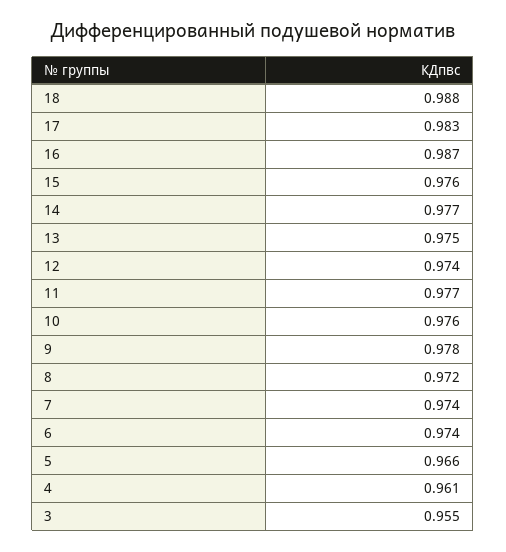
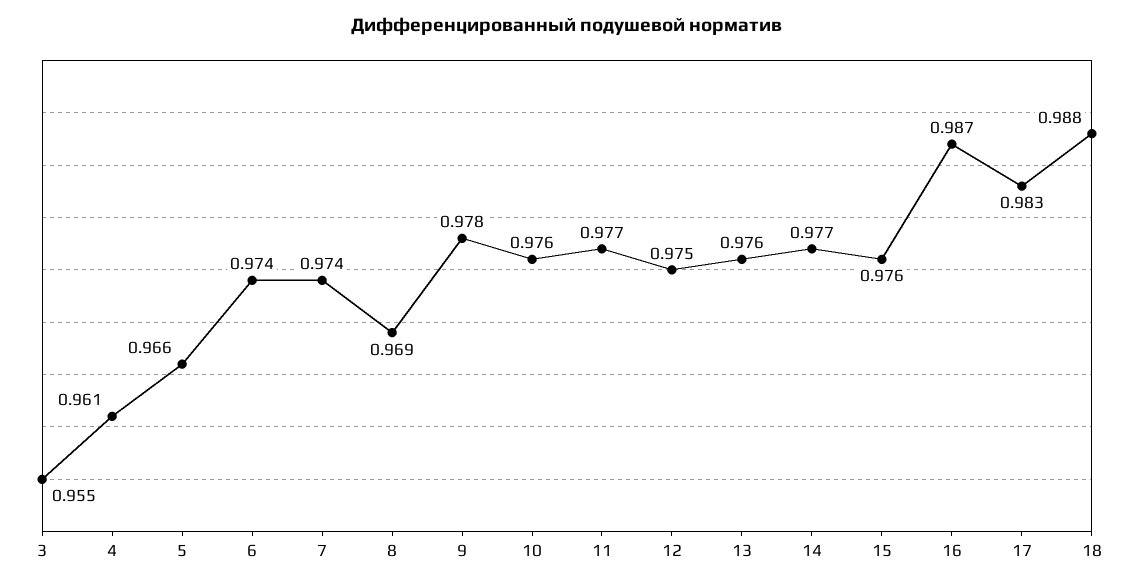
13: 0.975 -> 0.976
12: 0.974 -> 0.975
8: 0.972 -> 0.969

